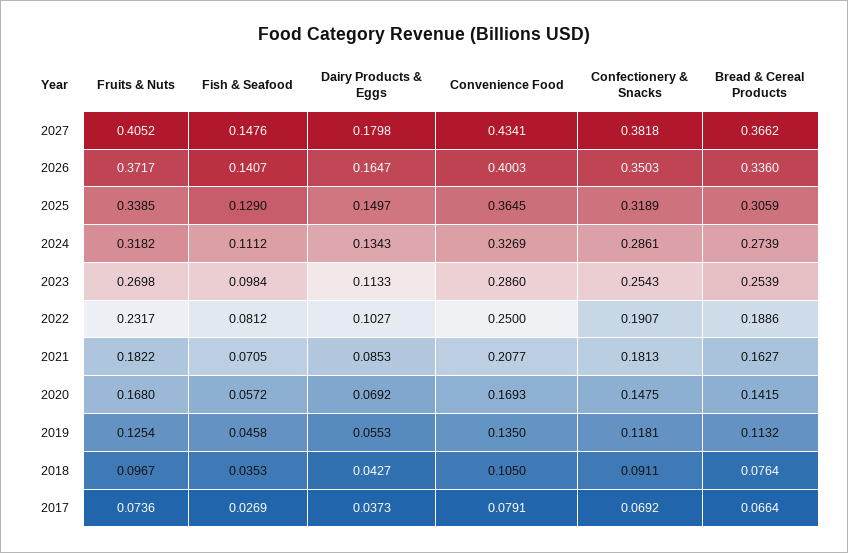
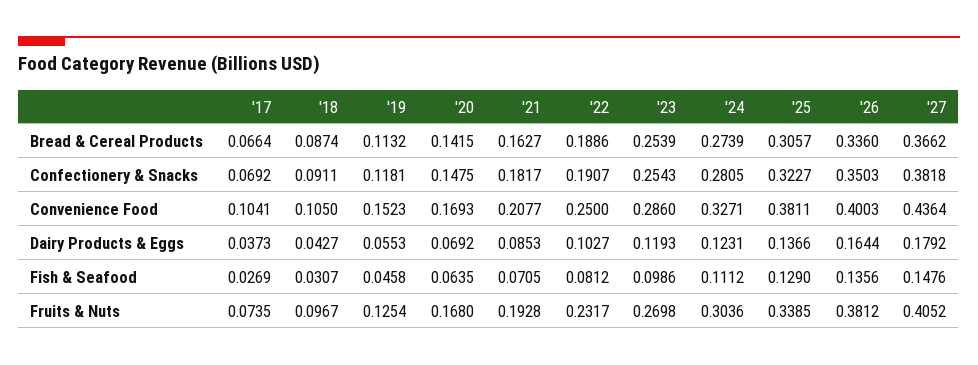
Dairy Products & Eggs, 2027: 0.1798 -> 0.1792
Convenience Food, 2027: 0.4341 -> 0.4364
Fruits & Nuts, 2026: 0.3717 -> 0.3812
Fish & Seafood, 2026: 0.1407 -> 0.1356
Dairy Products & Eggs, 2026: 0.1647 -> 0.1644
Dairy Products & Eggs, 2025: 0.1497 -> 0.1366
Convenience Food, 2025: 0.3645 -> 0.3811
Confectionery & Snacks, 2025: 0.3189 -> 0.3227
Bread & Cereal Products, 2025: 0.3059 -> 0.3057
Fruits & Nuts, 2024: 0.3182 -> 0.3036
Dairy Products & Eggs, 2024: 0.1343 -> 0.1231
Convenience Food, 2024: 0.3269 -> 0.3271
Confectionery & Snacks, 2024: 0.2861 -> 0.2805
Fish & Seafood, 2023: 0.0984 -> 0.0986
Dairy Products & Eggs, 2023: 0.1133 -> 0.1193
Fruits & Nuts, 2021: 0.1822 -> 0.1928
Confectionery & Snacks, 2021: 0.1813 -> 0.1817
Fish & Seafood, 2020: 0.0572 -> 0.0635
Convenience Food, 2019: 0.135 -> 0.1523
Fish & Seafood, 2018: 0.0353 -> 0.0307
Bread & Cereal Products, 2018: 0.0764 -> 0.0874
Fruits & Nuts, 2017: 0.0736 -> 0.0735
Convenience Food, 2017: 0.0791 -> 0.1041

